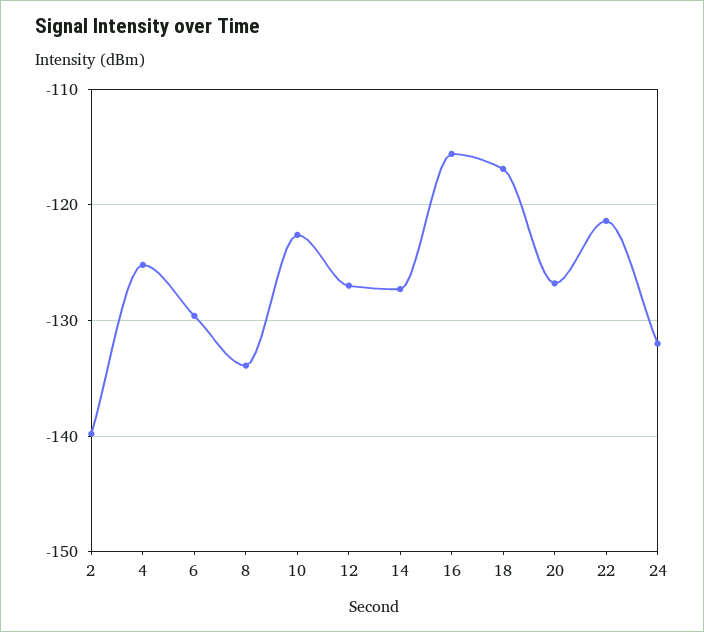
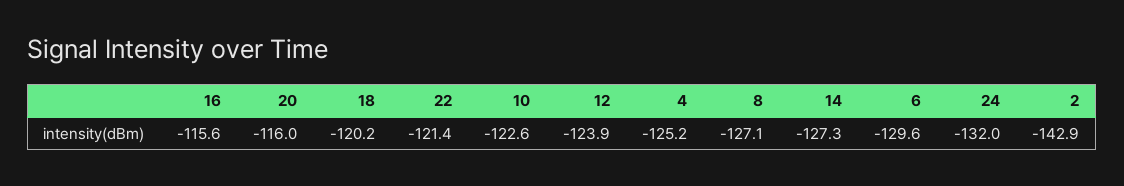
2: -140 -> -142.9
8: -134 -> -127.1
12: -127 -> -123.9
18: -117 -> -120.2
20: -127 -> -116

